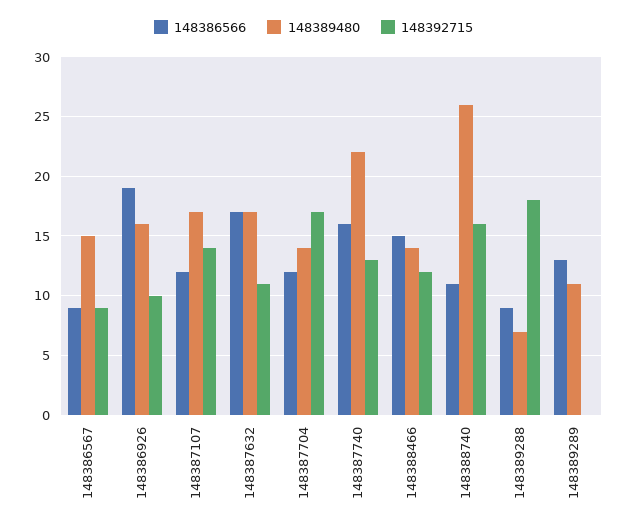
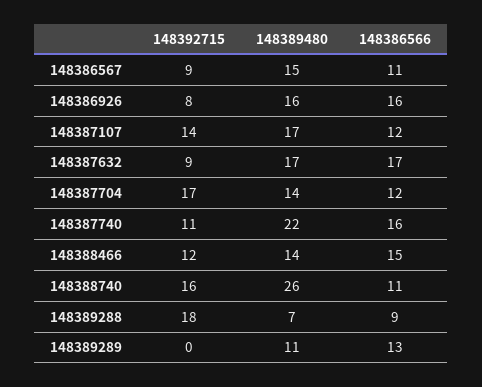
148386566, 148386567: 9 -> 11
148386566, 148386926: 19 -> 16
148392715, 148386926: 10 -> 8
148392715, 148387632: 11 -> 9
148392715, 148387740: 13 -> 11

